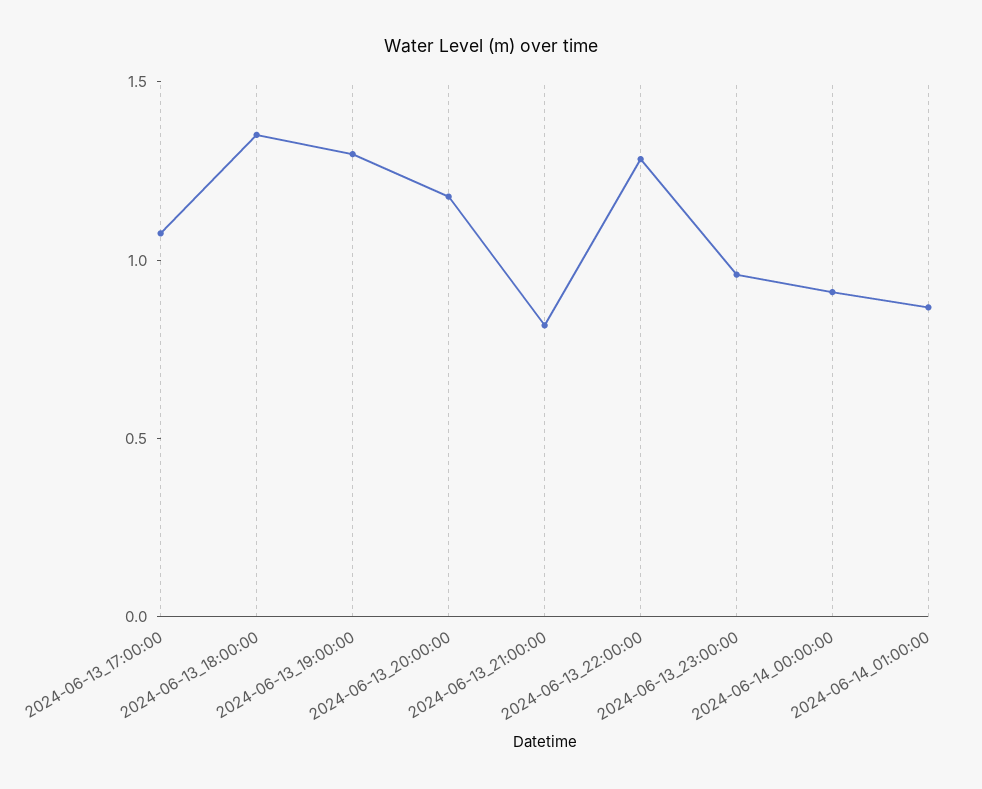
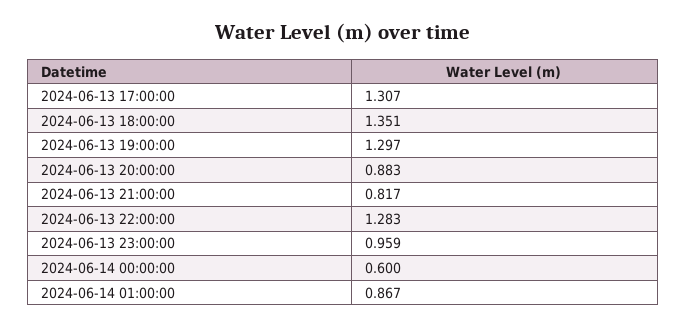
2024-06-13_17:00:00: 1.1 -> 1.307
2024-06-13_20:00:00: 1.2 -> 0.883
2024-06-14_00:00:00: 0.9 -> 0.6

